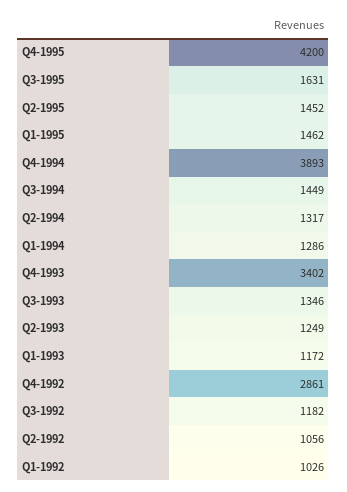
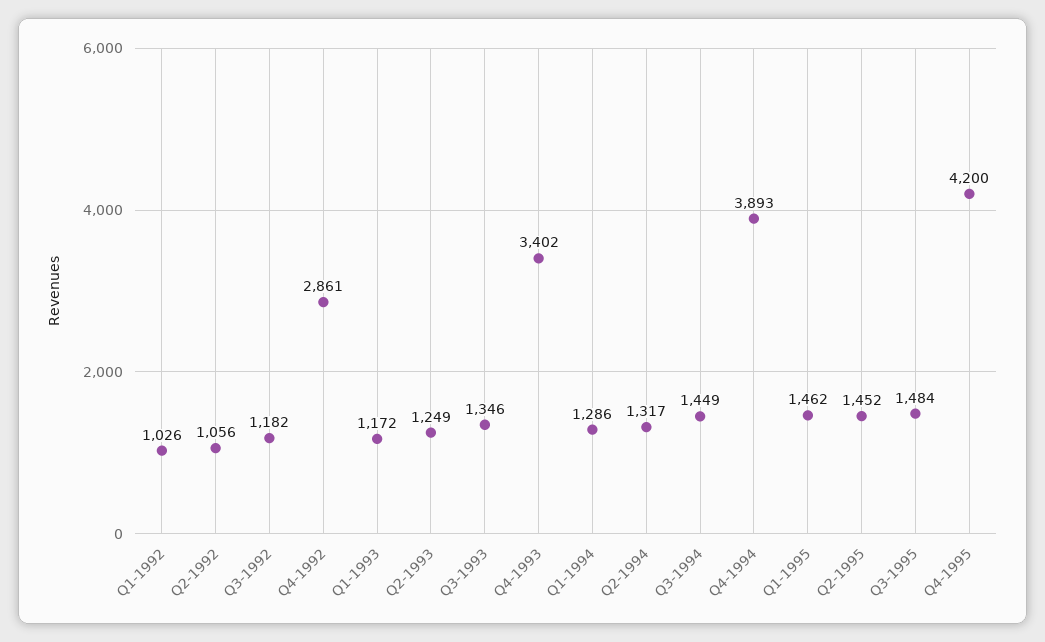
Q3-1995: 1631 -> 1484

